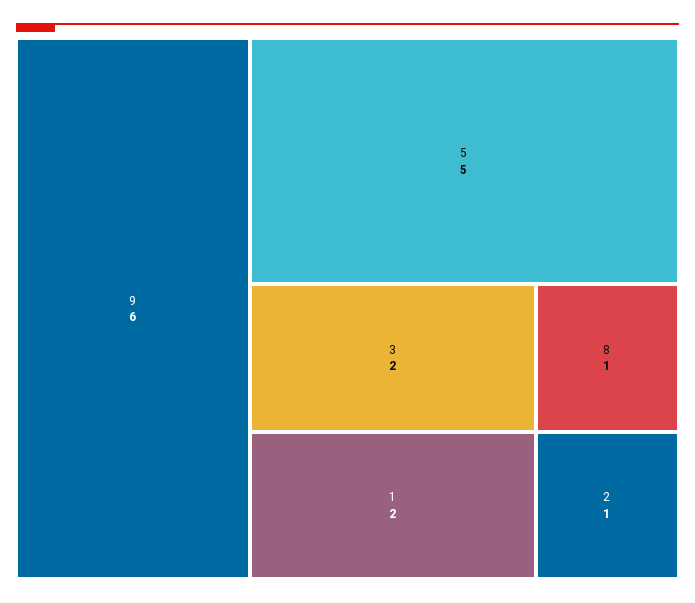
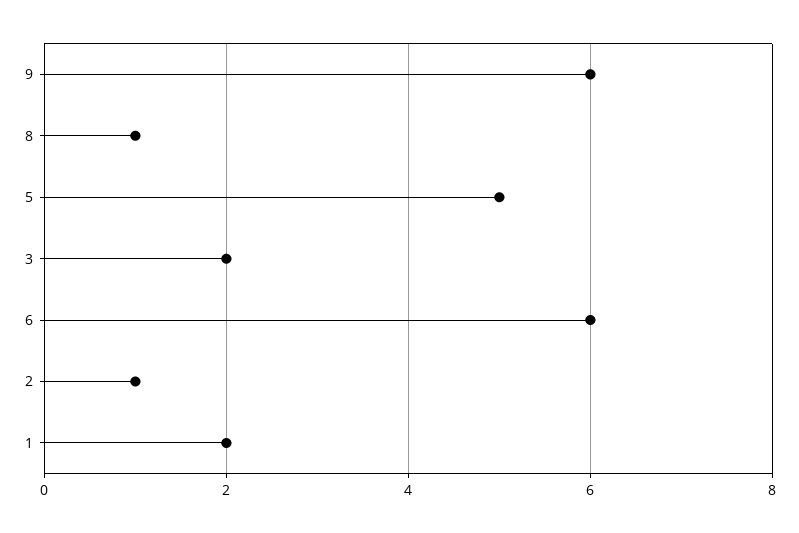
6: none -> 6

